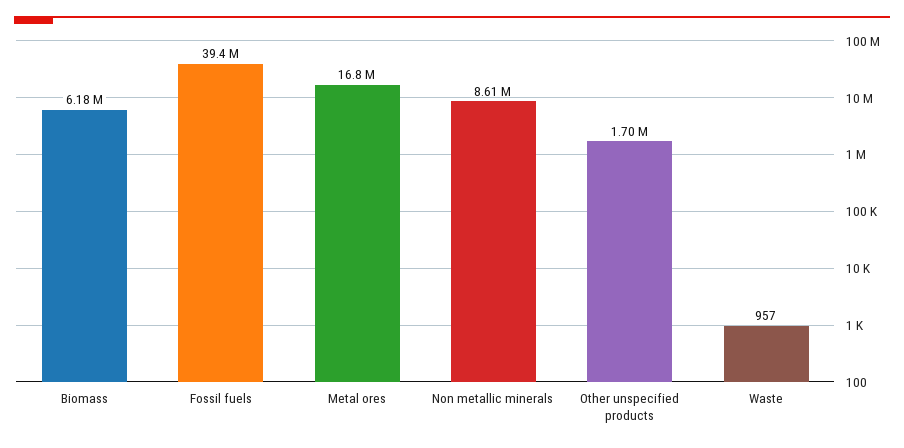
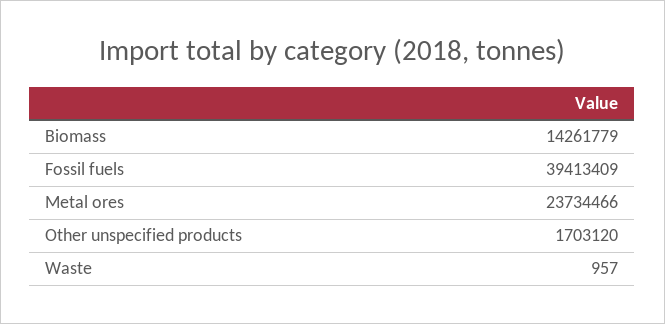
Biomass: 6180000 -> 14261779
Metal ores: 16800000 -> 23734466
Non metallic minerals: 8610000 -> none

